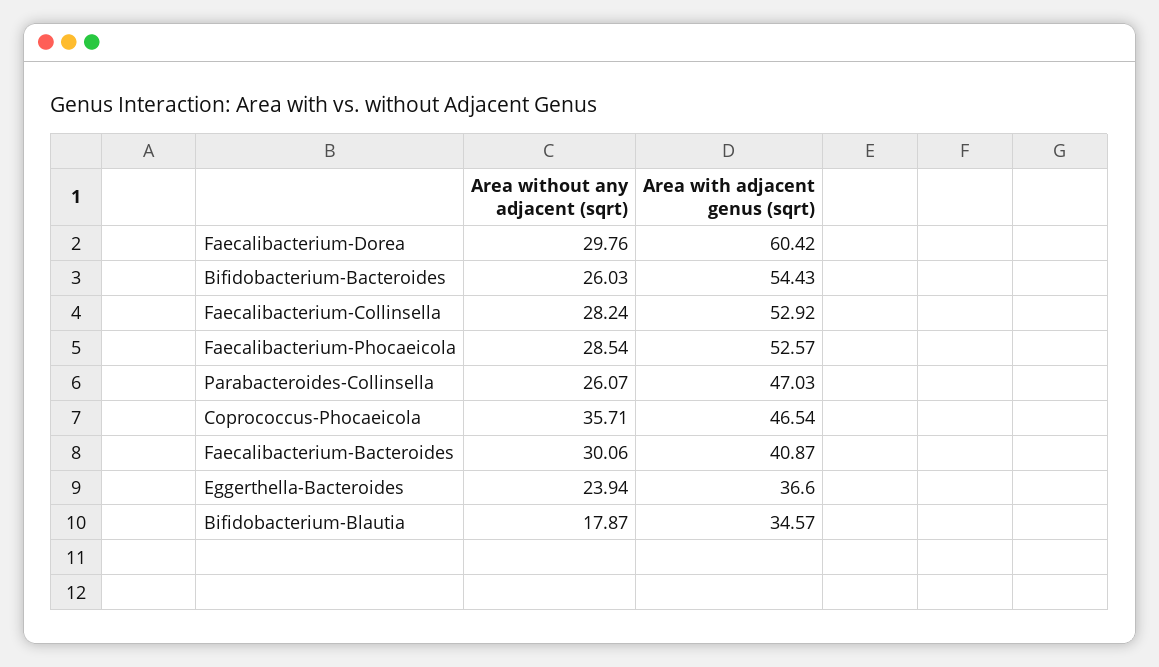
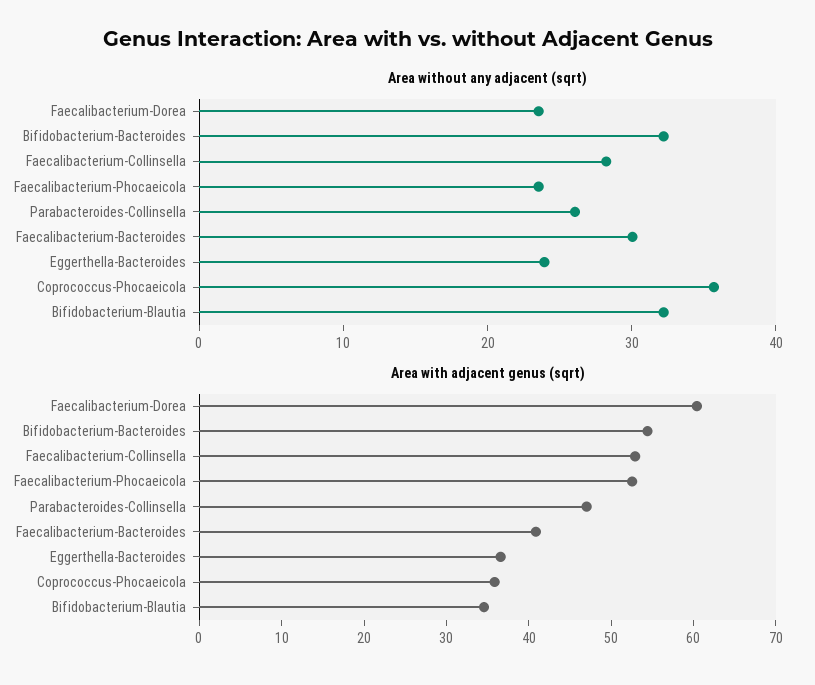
Area without any adjacent (sqrt), Faecalibacterium-Dorea: 29.76 -> 24
Area without any adjacent (sqrt), Bifidobacterium-Bacteroides: 26.03 -> 32
Area without any adjacent (sqrt), Faecalibacterium-Phocaeicola: 28.54 -> 24
Area with adjacent genus (sqrt), Coprococcus-Phocaeicola: 46.54 -> 36
Area without any adjacent (sqrt), Bifidobacterium-Blautia: 17.87 -> 32

